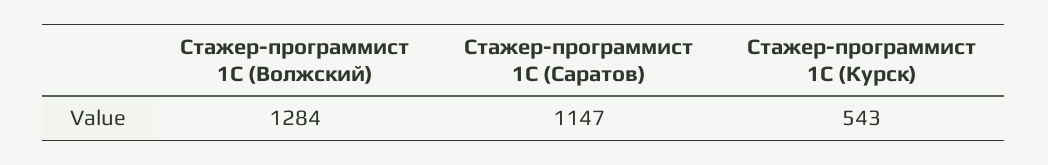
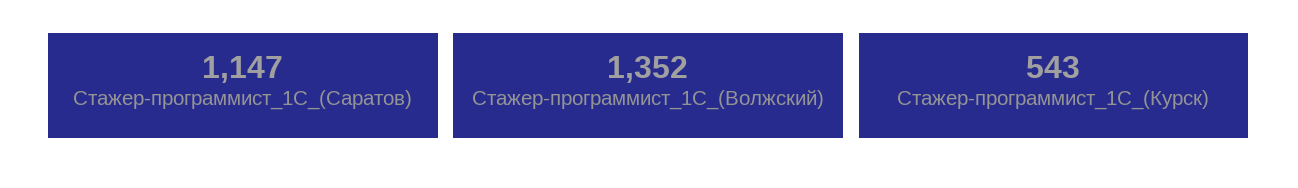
Стажер-программист 1С (Волжский): 1284 -> 1352

